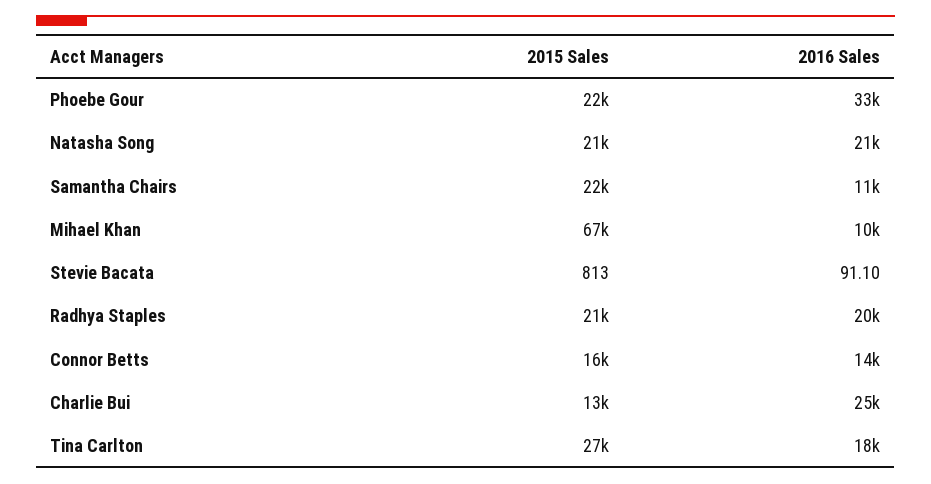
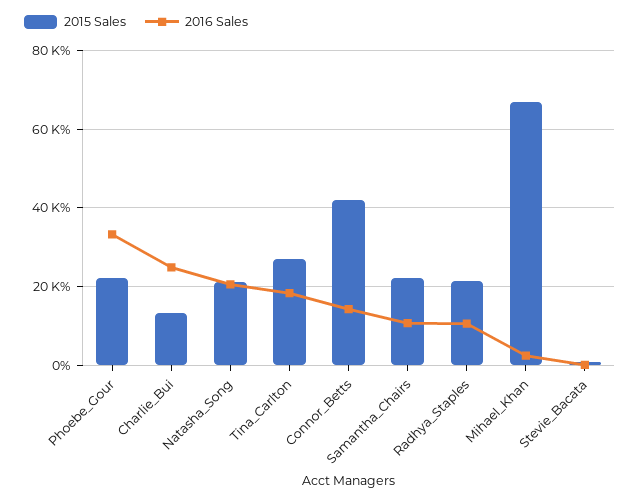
2016 Sales, Mihael Khan: 10000 -> 2000
2016 Sales, Radhya Staples: 20000 -> 10000
2015 Sales, Connor Betts: 16000 -> 42000

